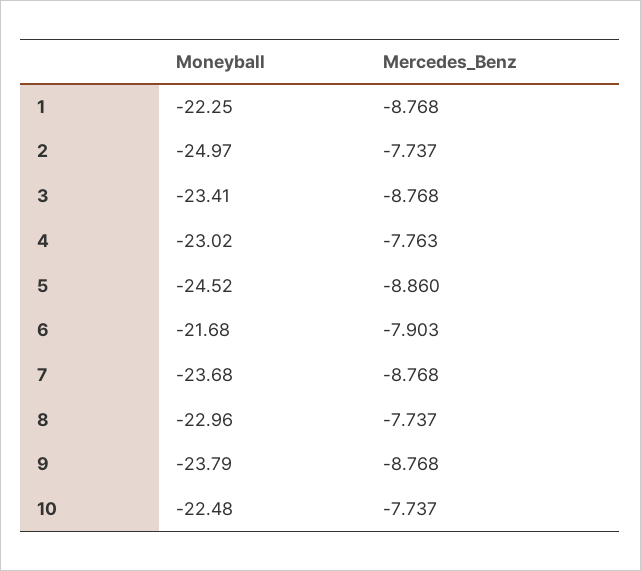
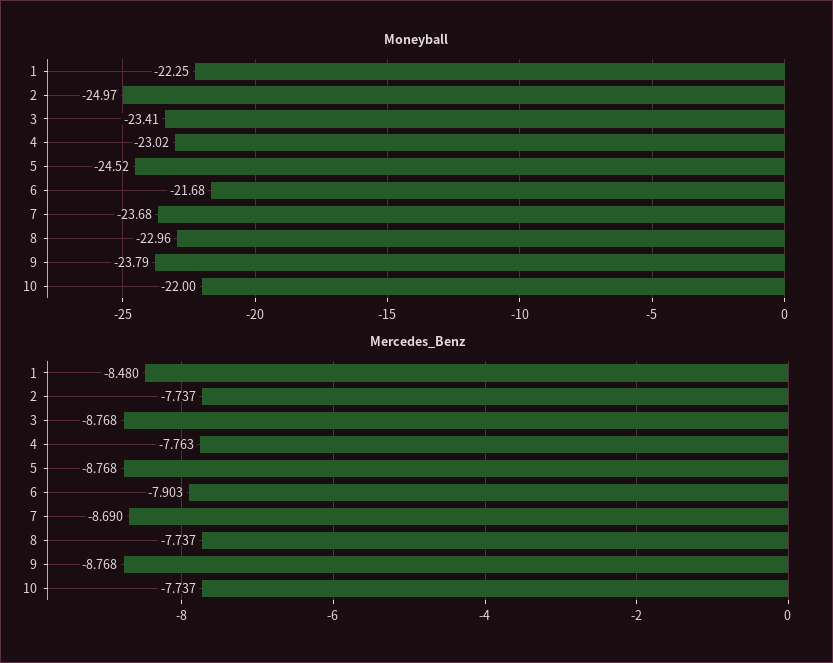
Mercedes_Benz, 1: -8.768 -> -8.48
Mercedes_Benz, 5: -8.86 -> -8.768
Mercedes_Benz, 7: -8.768 -> -8.69
Moneyball, 10: -22.48 -> -22

